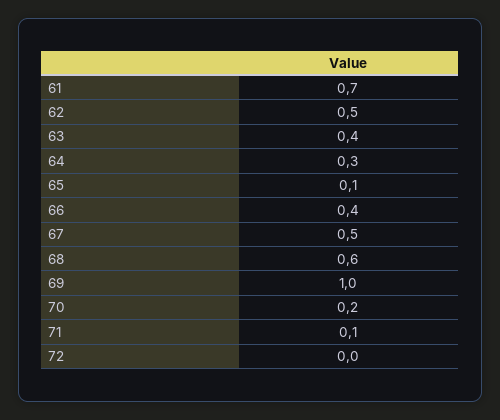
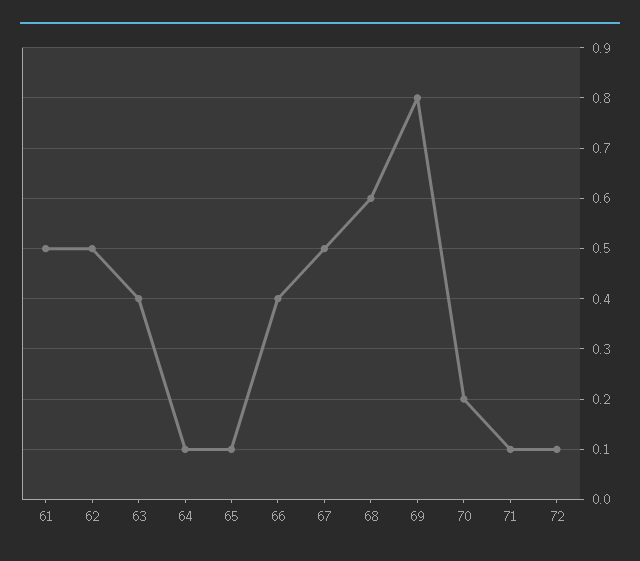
61: 0.7 -> 0.5
64: 0.3 -> 0.1
69: 1 -> 0.8
72: 0 -> 0.1

